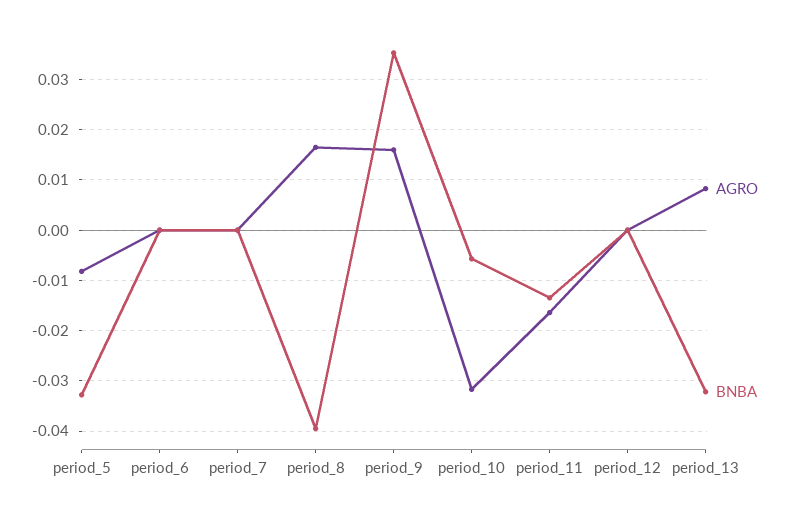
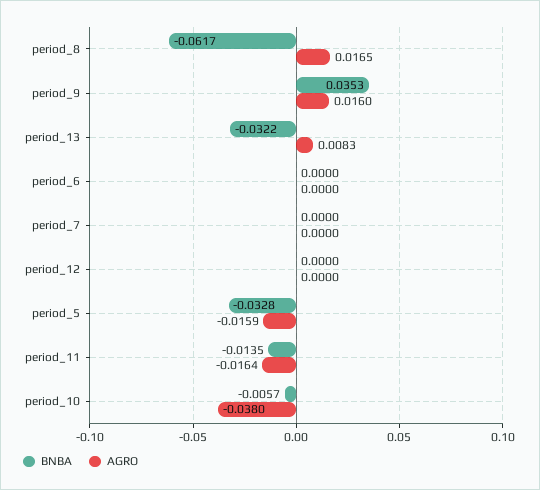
AGRO, period_5: -0.008 -> -0.0159
BNBA, period_8: -0.04 -> -0.0617
AGRO, period_10: -0.032 -> -0.038

